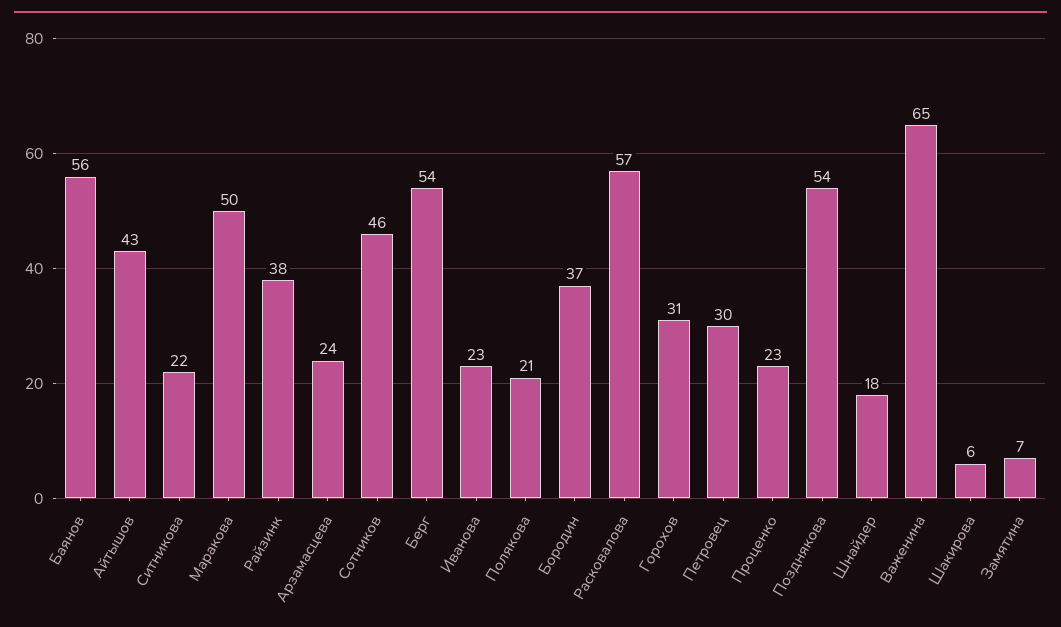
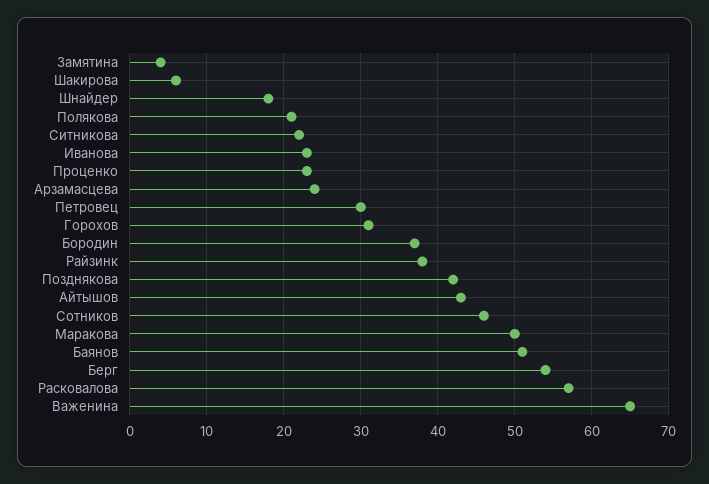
Баянов: 56 -> 51
Позднякова: 54 -> 42
Замятина: 7 -> 4

